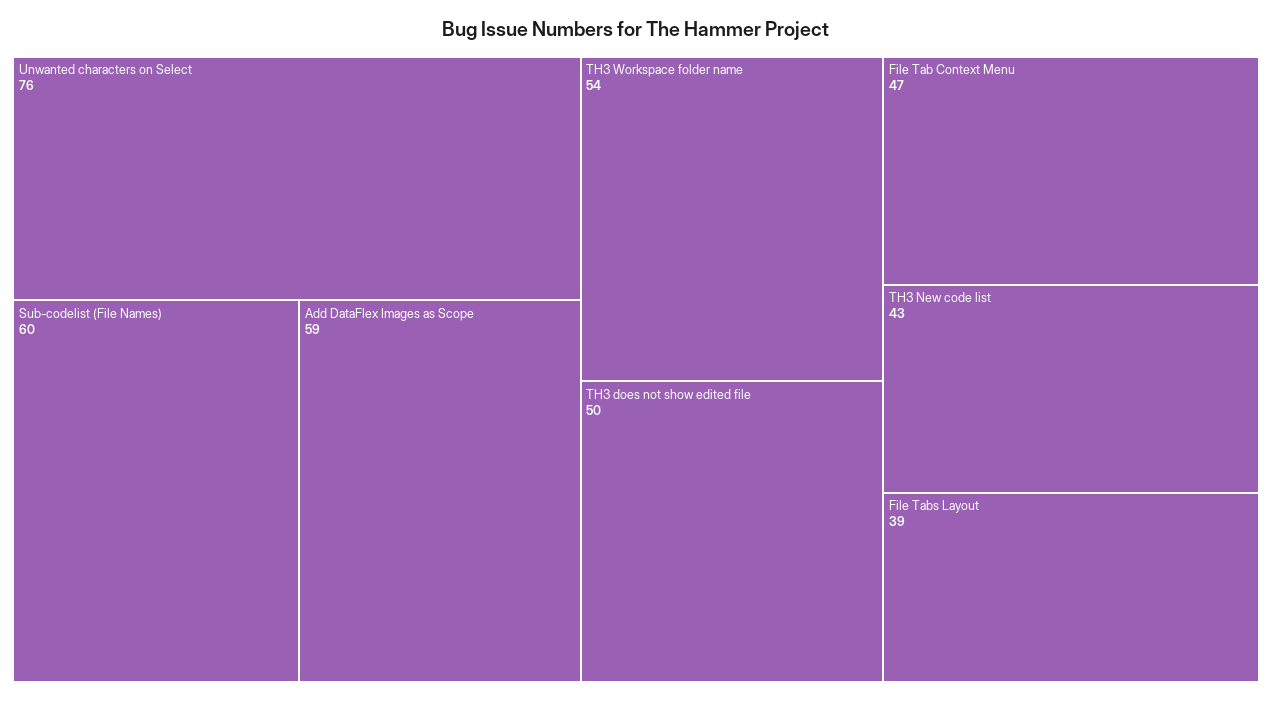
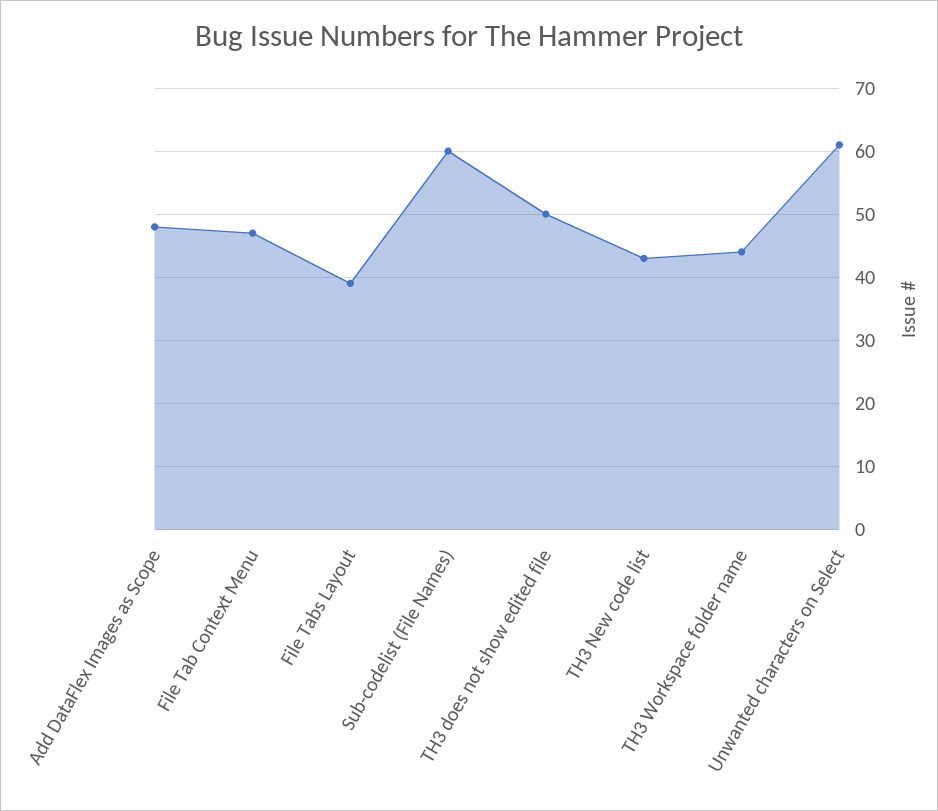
Unwanted characters on Select: 76 -> 61
Add DataFlex Images as Scope: 59 -> 48
TH3 Workspace folder name: 54 -> 44

